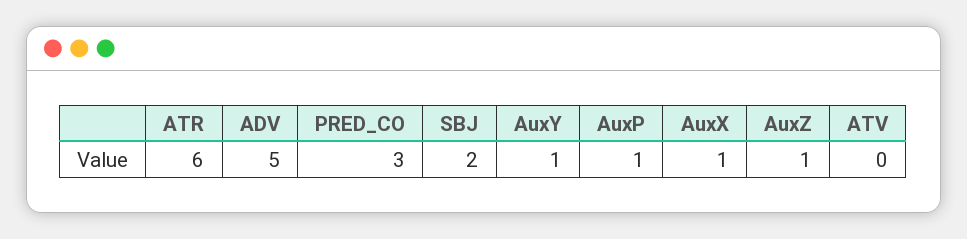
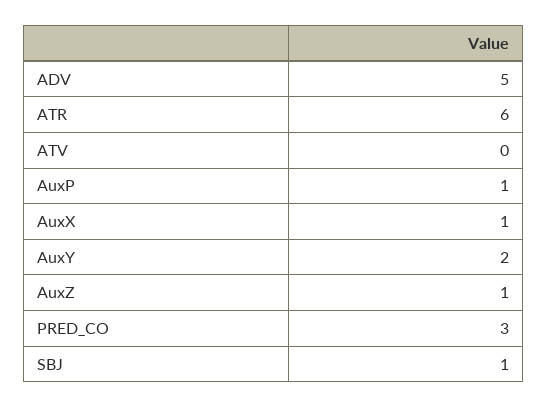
SBJ: 2 -> 1
AuxY: 1 -> 2

